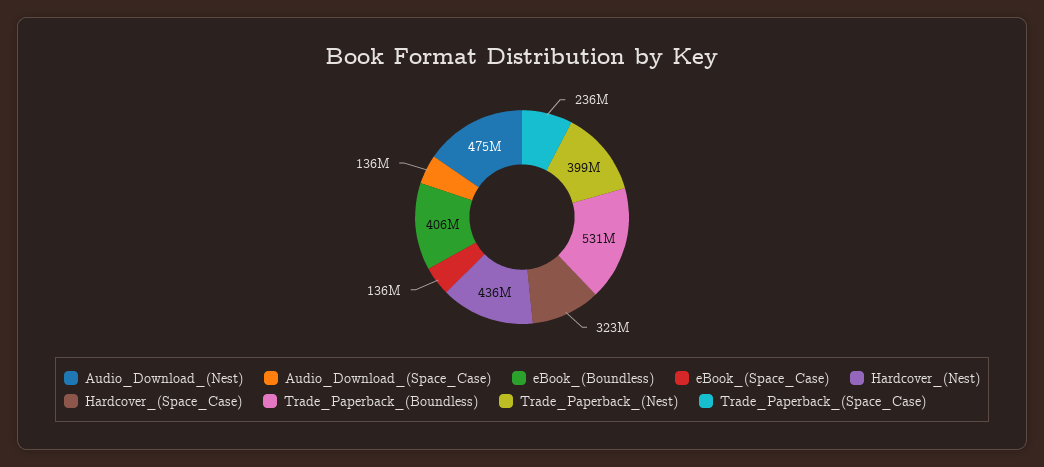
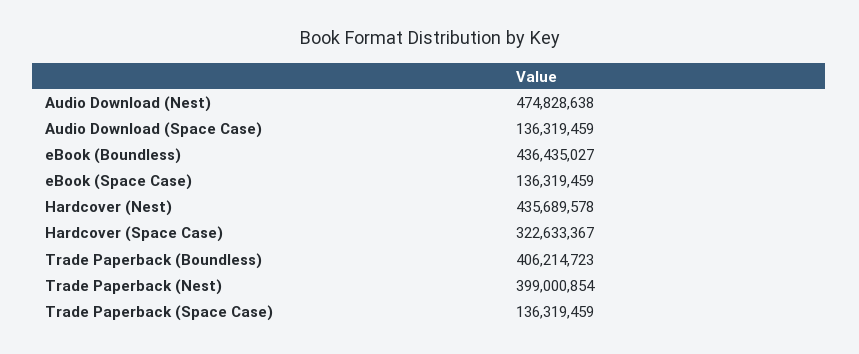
eBook_(Boundless): 406000000 -> 436435027
Trade_Paperback_(Boundless): 531000000 -> 406214723
Trade_Paperback_(Space_Case): 236000000 -> 136319459

